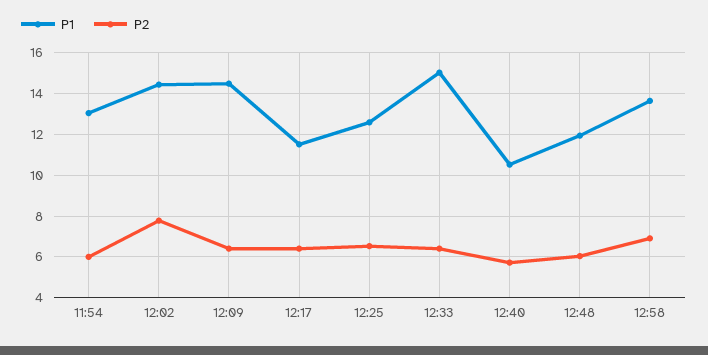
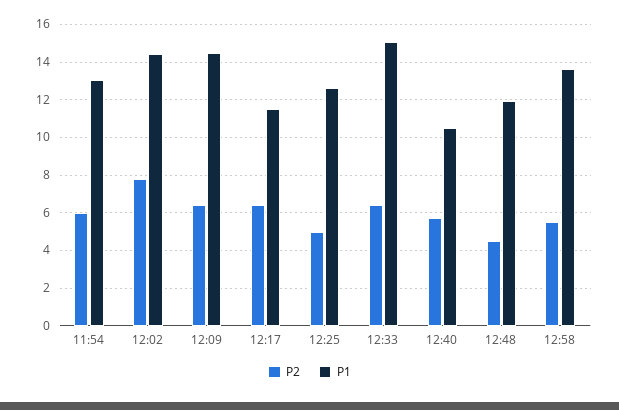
P2, 12:25: 6.5 -> 5
P2, 12:48: 6 -> 4.5
P2, 12:58: 7 -> 5.5

